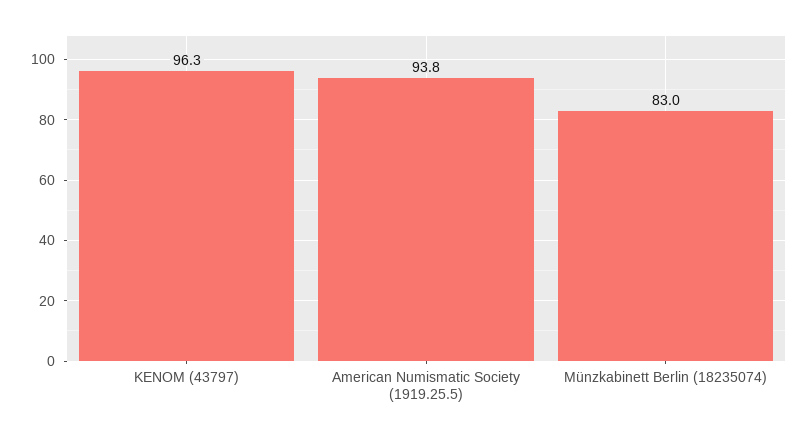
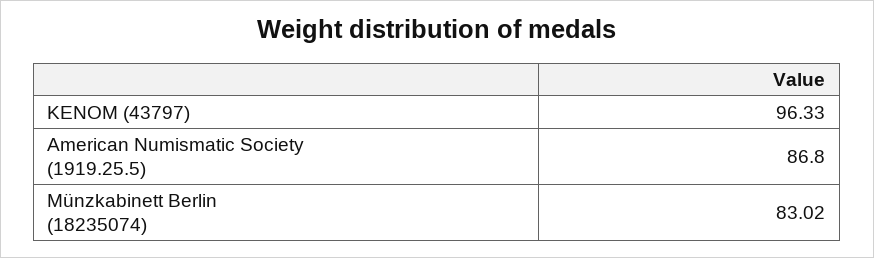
American Numismatic Society (1919.25.5): 93.8 -> 86.8

